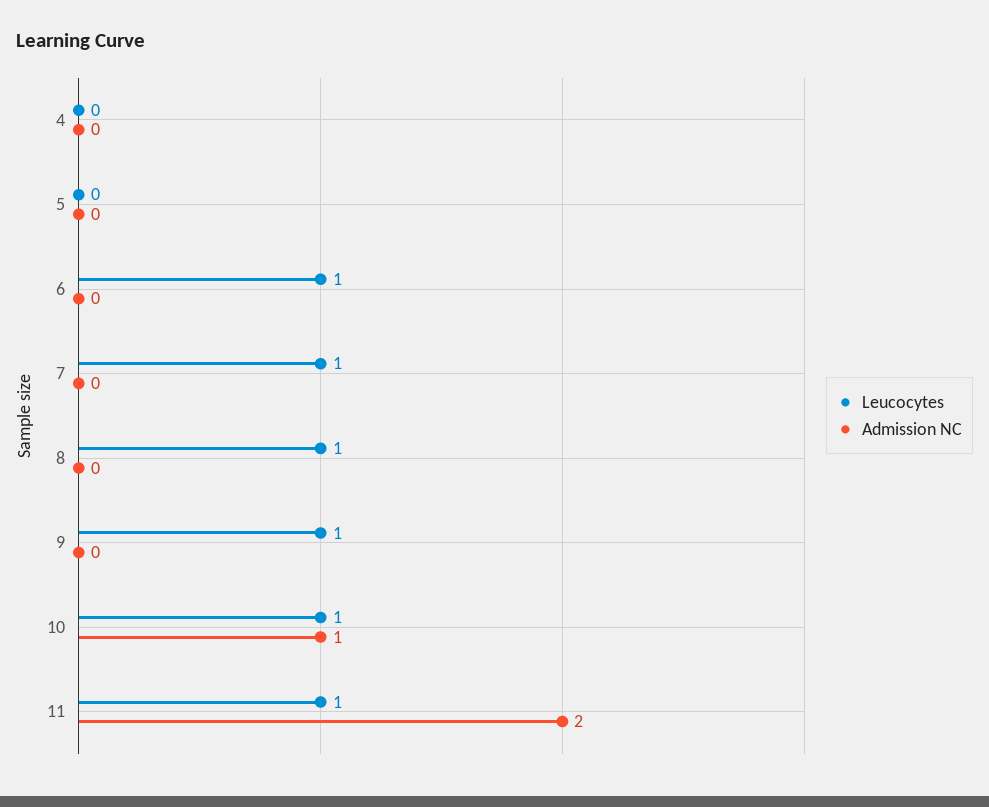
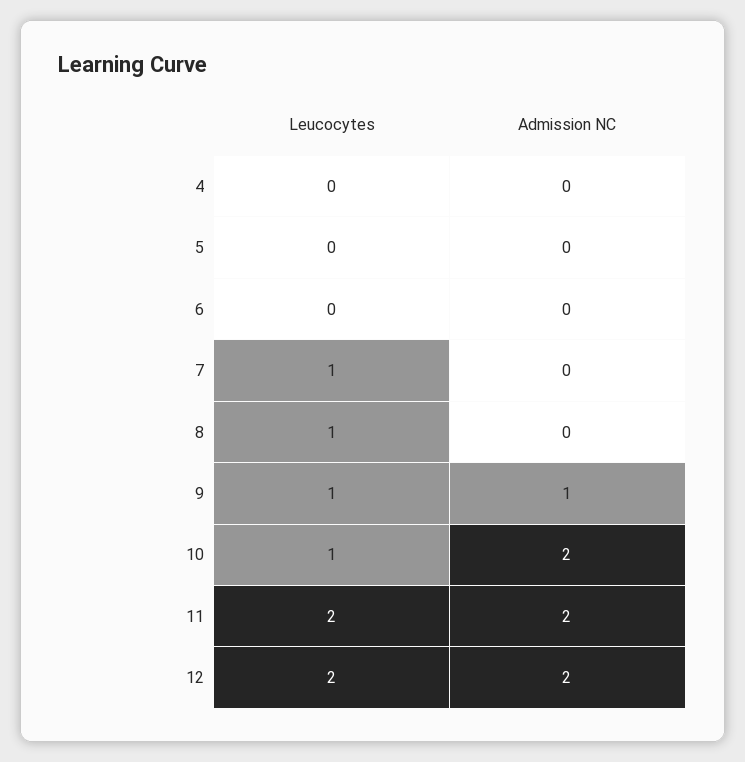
Leucocytes, 6: 1 -> 0
Admission NC, 9: 0 -> 1
Admission NC, 10: 1 -> 2
Leucocytes, 11: 1 -> 2
Leucocytes, 12: none -> 2
Admission NC, 12: none -> 2

